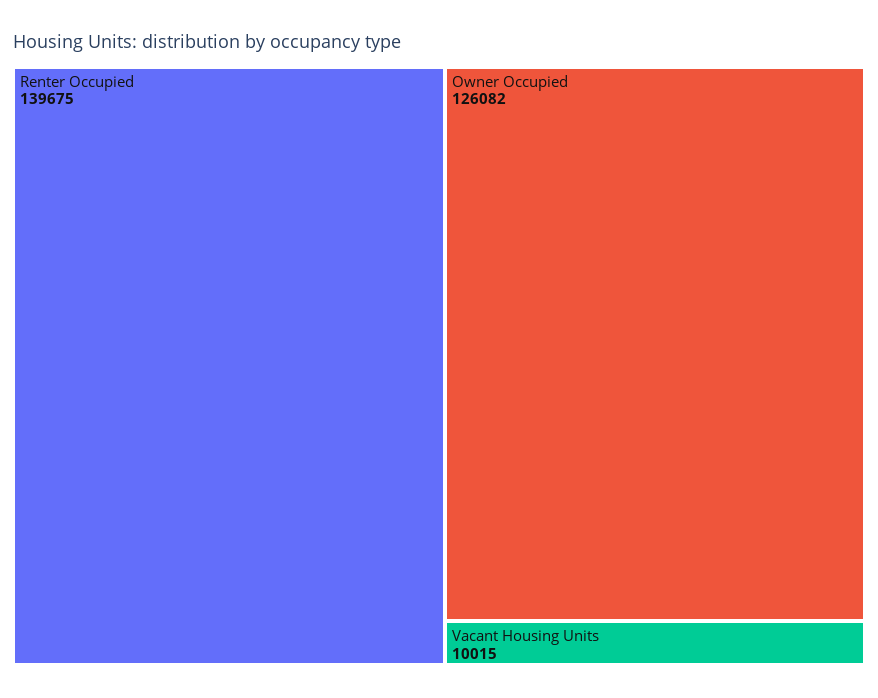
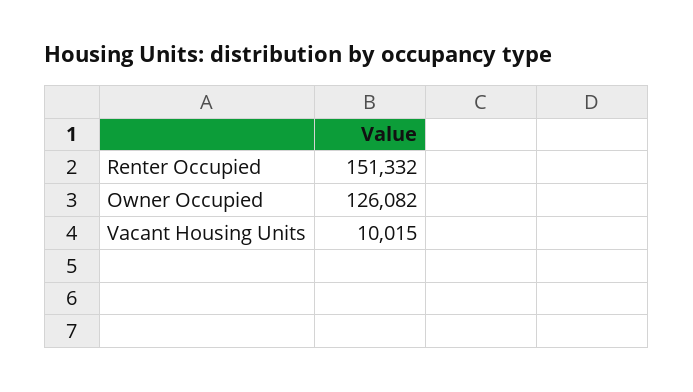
Renter Occupied: 139675 -> 151332

